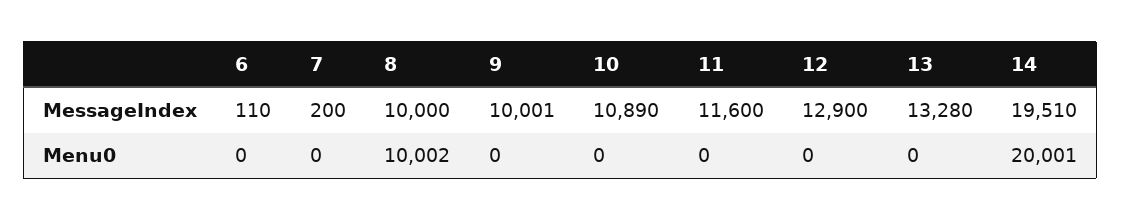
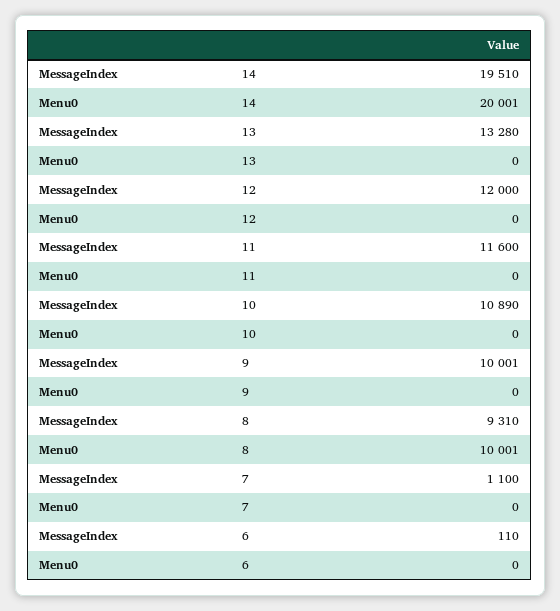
7, MessageIndex: 200 -> 1100
8, MessageIndex: 10000 -> 9310
12, MessageIndex: 12900 -> 12000
8, Menu0: 10002 -> 10001

